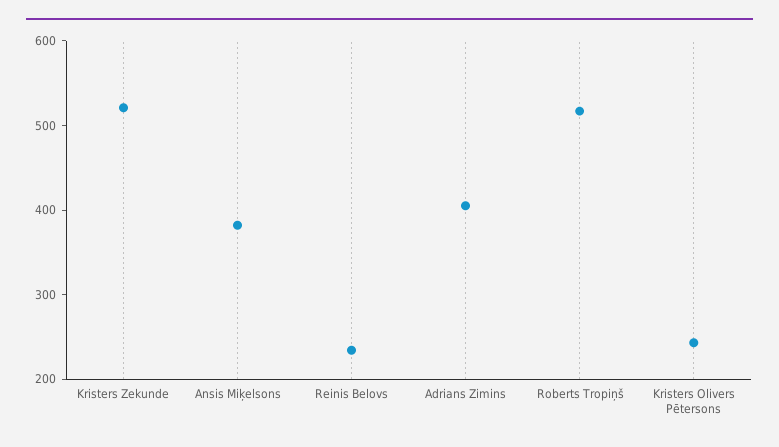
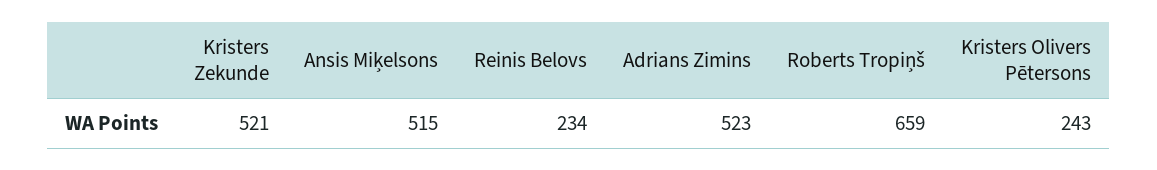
Ansis Miķelsons: 380 -> 515
Adrians Zimins: 400 -> 523
Roberts Tropiņš: 520 -> 659

